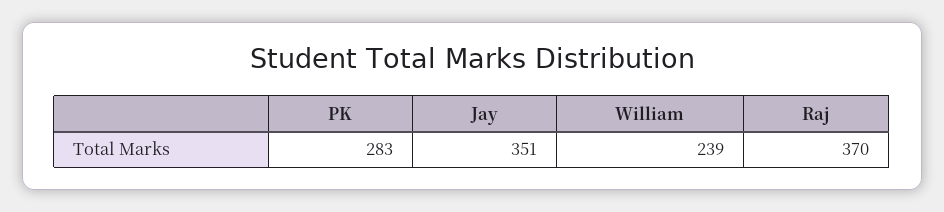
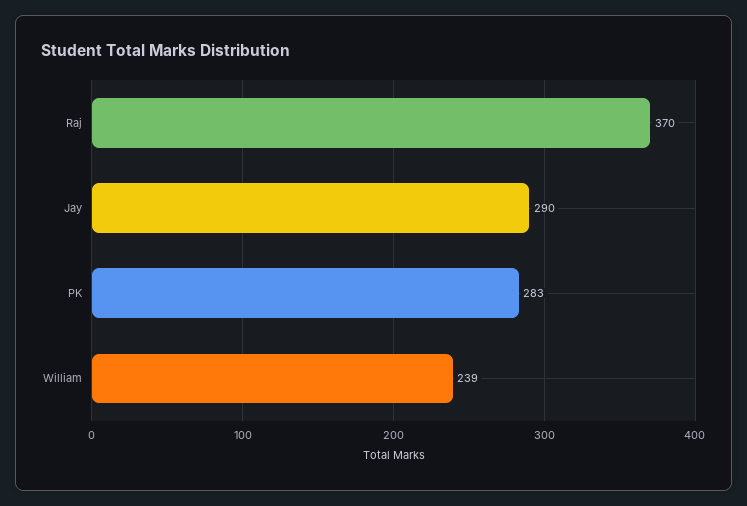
Jay: 351 -> 290

